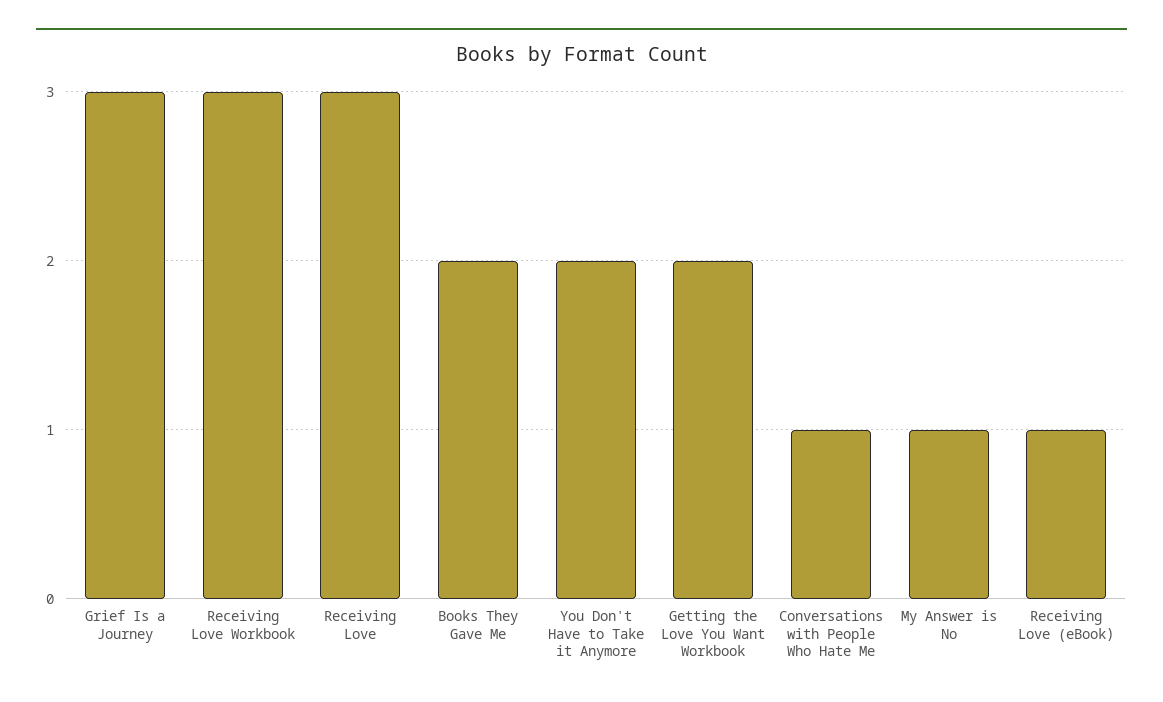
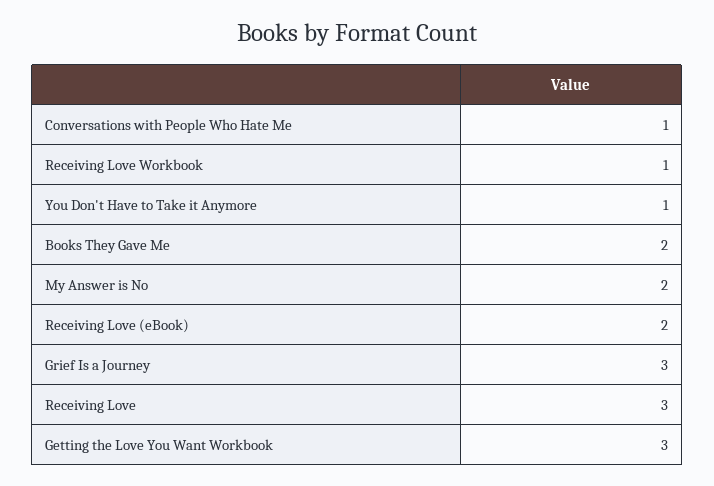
Receiving Love Workbook: 3 -> 1
You Don't Have to Take it Anymore: 2 -> 1
Getting the Love You Want Workbook: 2 -> 3
My Answer is No: 1 -> 2
Receiving Love (eBook): 1 -> 2

